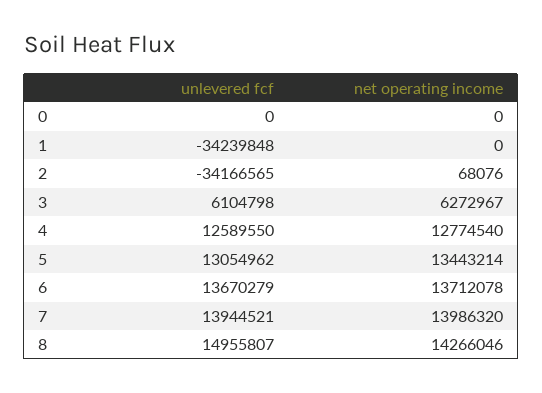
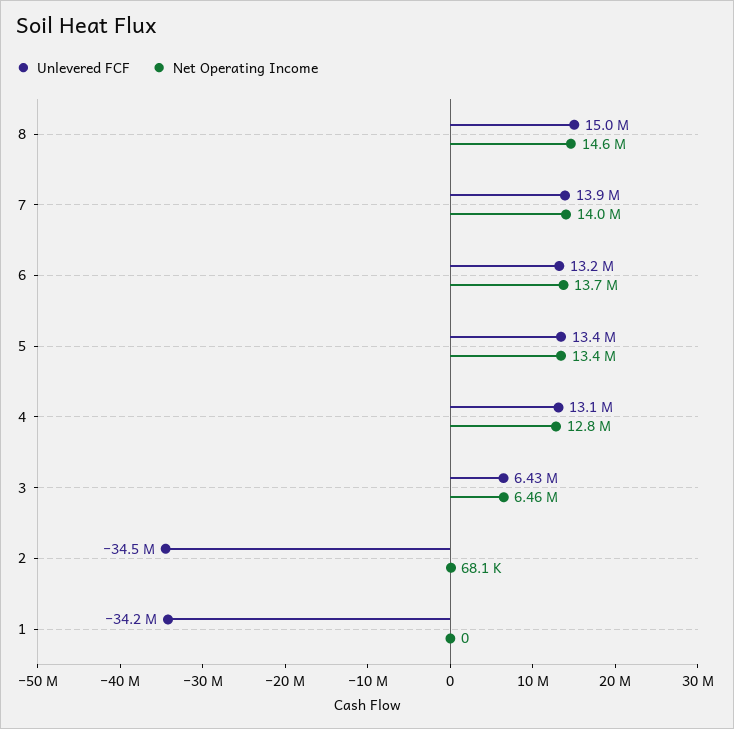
unlevered fcf, 0: 0 -> none
net operating income, 0: 0 -> none
unlevered fcf, 2: -34166565 -> -34500000
unlevered fcf, 3: 6104798 -> 6430000
net operating income, 3: 6272967 -> 6460000
unlevered fcf, 4: 12589550 -> 13100000
unlevered fcf, 5: 13054962 -> 13400000
unlevered fcf, 6: 13670279 -> 13200000
net operating income, 8: 14266046 -> 14600000

